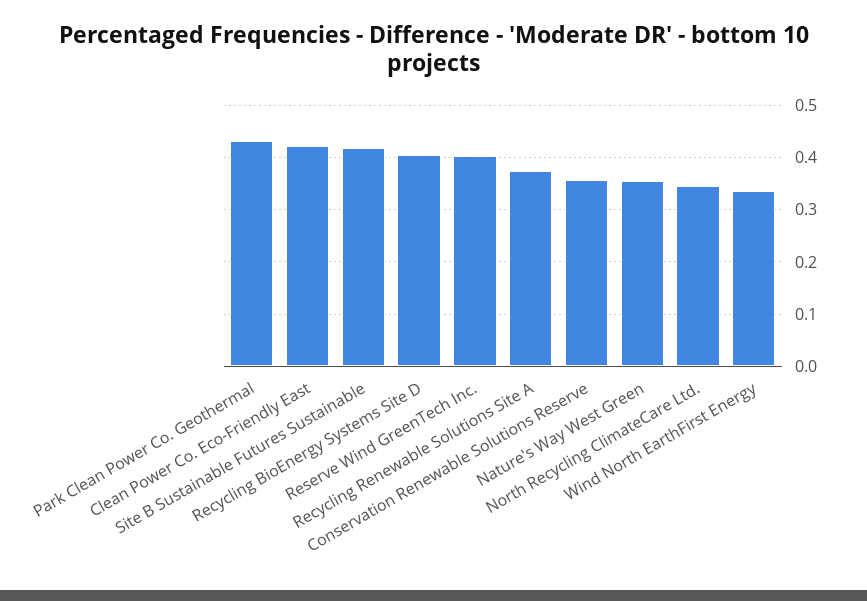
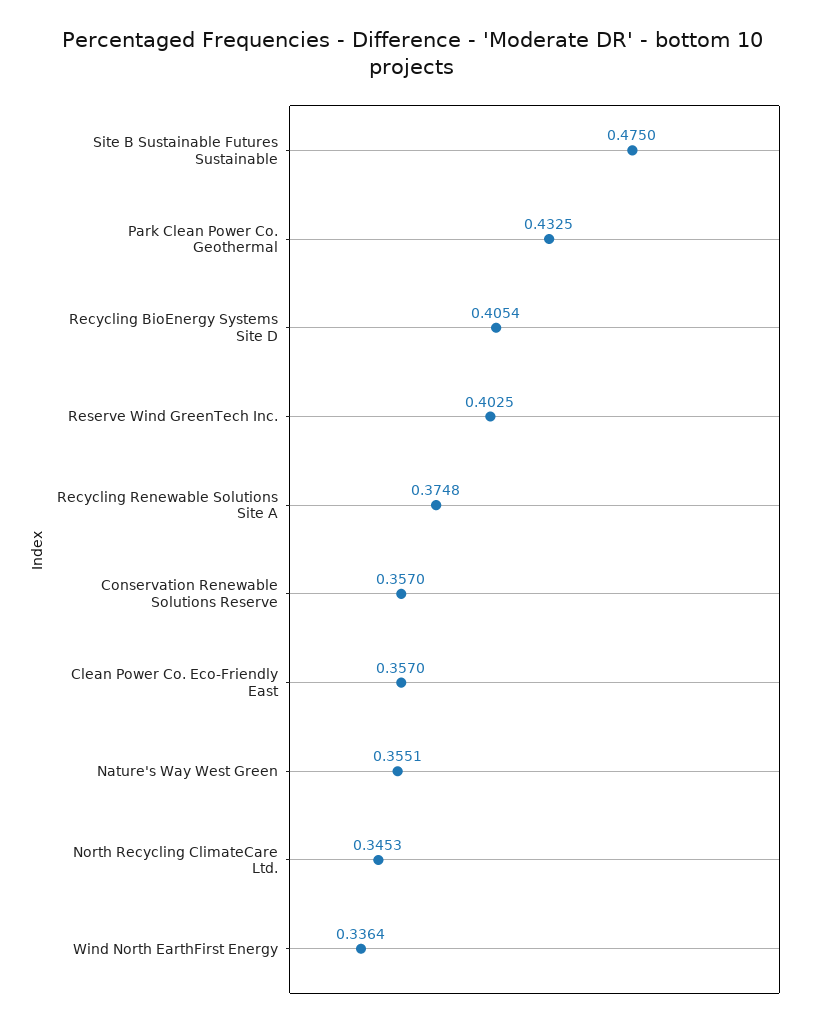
Clean Power Co. Eco-Friendly East: 0.42 -> 0.357
Site B Sustainable Futures Sustainable: 0.42 -> 0.475

